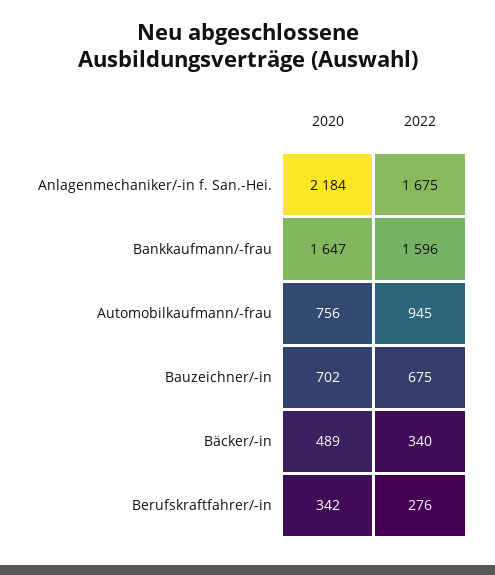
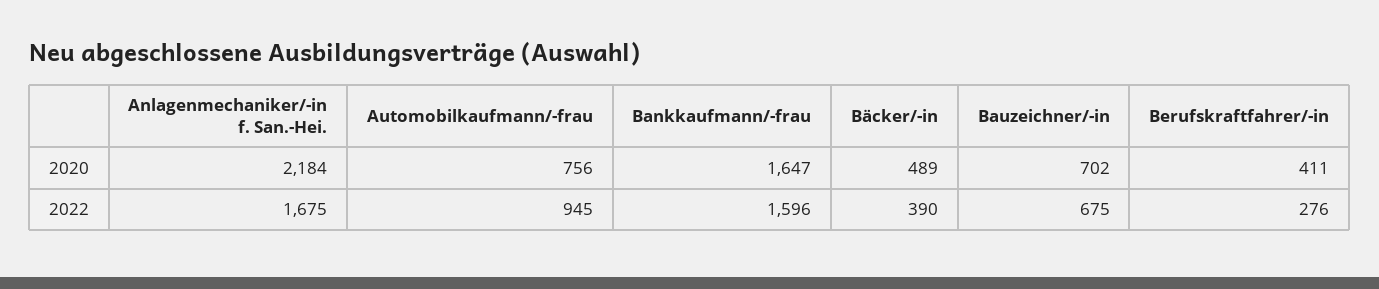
2022, Bäcker/-in: 340 -> 390
2020, Berufskraftfahrer/-in: 342 -> 411

